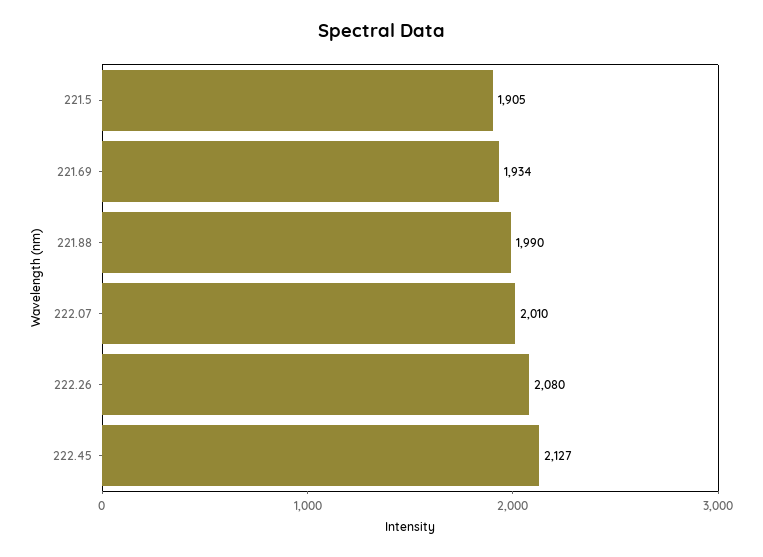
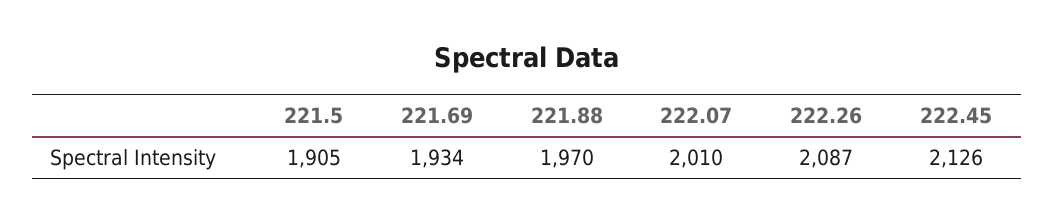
221.88: 1990 -> 1970
222.26: 2080 -> 2087
222.45: 2127 -> 2126

